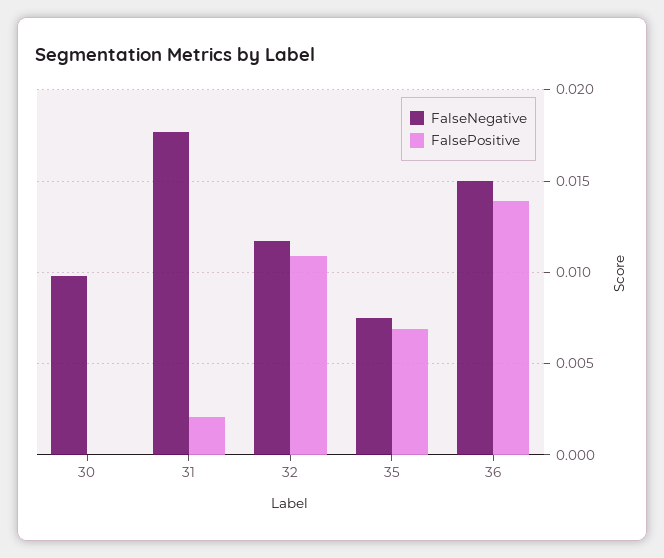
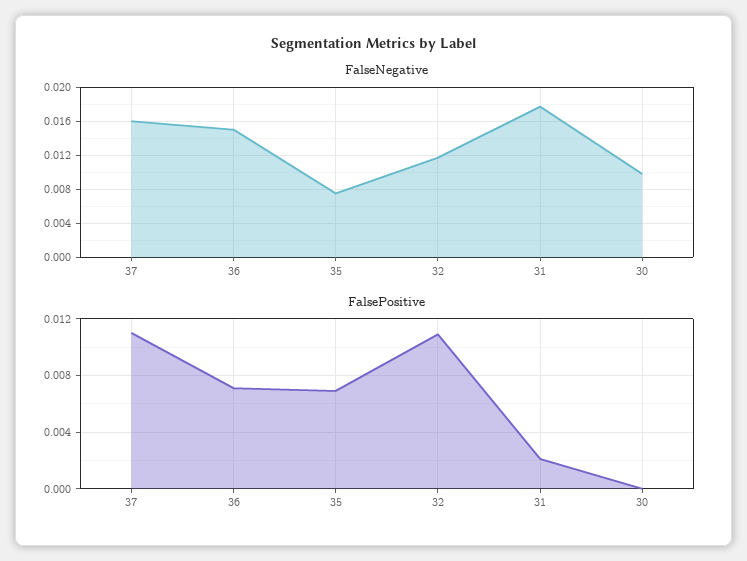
FalsePositive, 36: 0.014 -> 0.007
FalseNegative, 37: none -> 0.016
FalsePositive, 37: none -> 0.011

